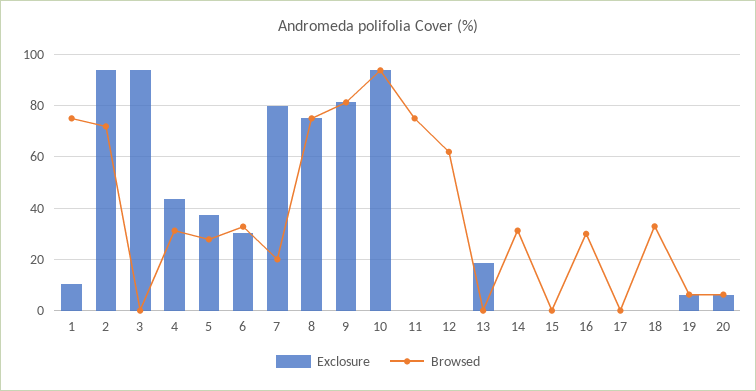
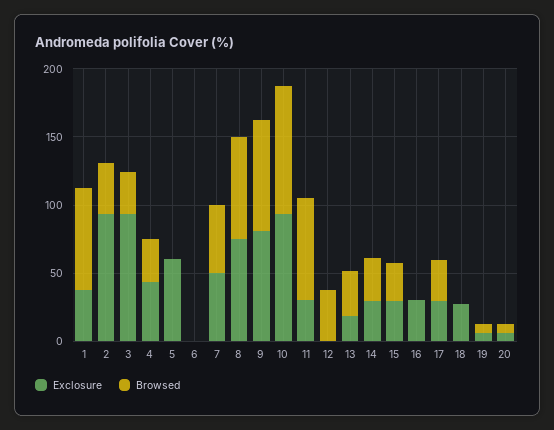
Exclosure, 1: 10 -> 40
Browsed, 2: 72.5 -> 40
Browsed, 3: 0 -> 30
Exclosure, 5: 37.5 -> 60
Browsed, 5: 27.5 -> 0
Exclosure, 6: 30 -> 0
Browsed, 6: 32.5 -> 0
Exclosure, 7: 80 -> 50
Browsed, 7: 20 -> 50
Exclosure, 11: 0 -> 30
Browsed, 12: 62.5 -> 40
Browsed, 13: 0 -> 30
Exclosure, 14: 0 -> 30
Exclosure, 15: 0 -> 30
Browsed, 15: 0 -> 30
Exclosure, 16: 0 -> 30
Browsed, 16: 30 -> 0
Exclosure, 17: 0 -> 30
Browsed, 17: 0 -> 30
Exclosure, 18: 0 -> 30
Browsed, 18: 32.5 -> 0

